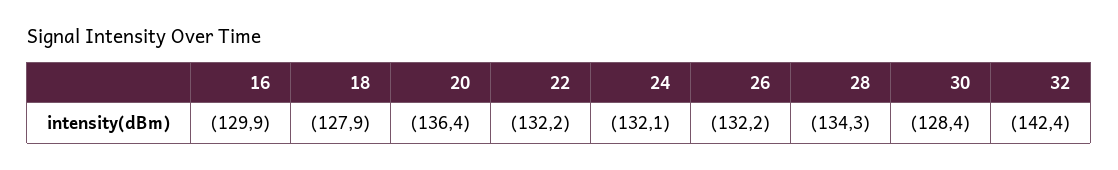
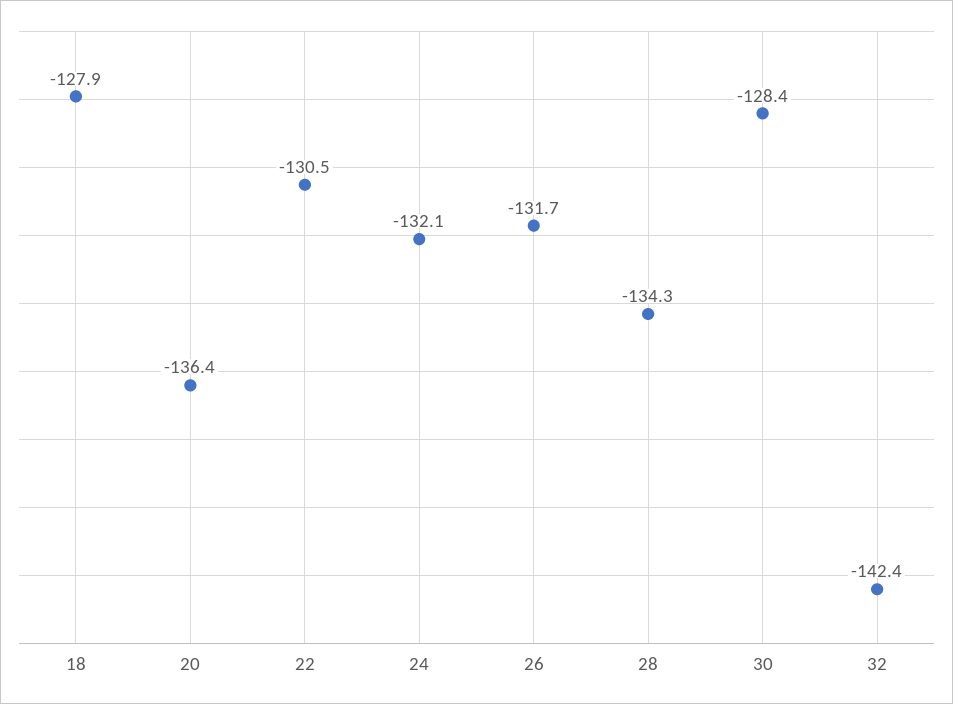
16: -129.9 -> none
22: -132.2 -> -130.5
26: -132.2 -> -131.7

